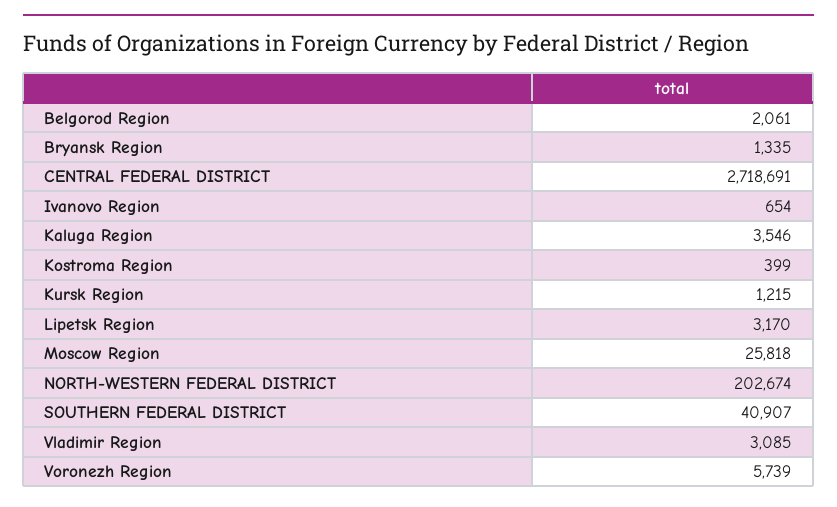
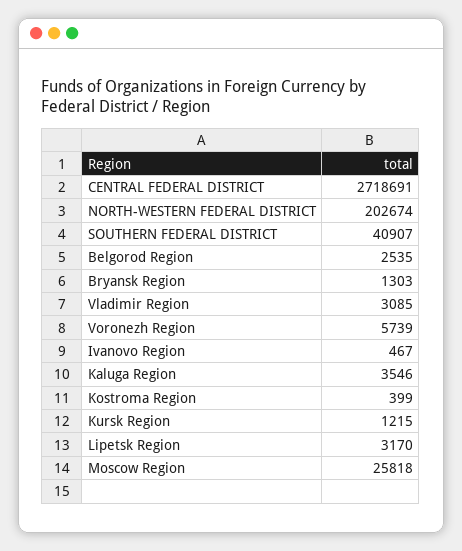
Belgorod Region: 2061 -> 2535
Bryansk Region: 1335 -> 1303
Ivanovo Region: 654 -> 467

